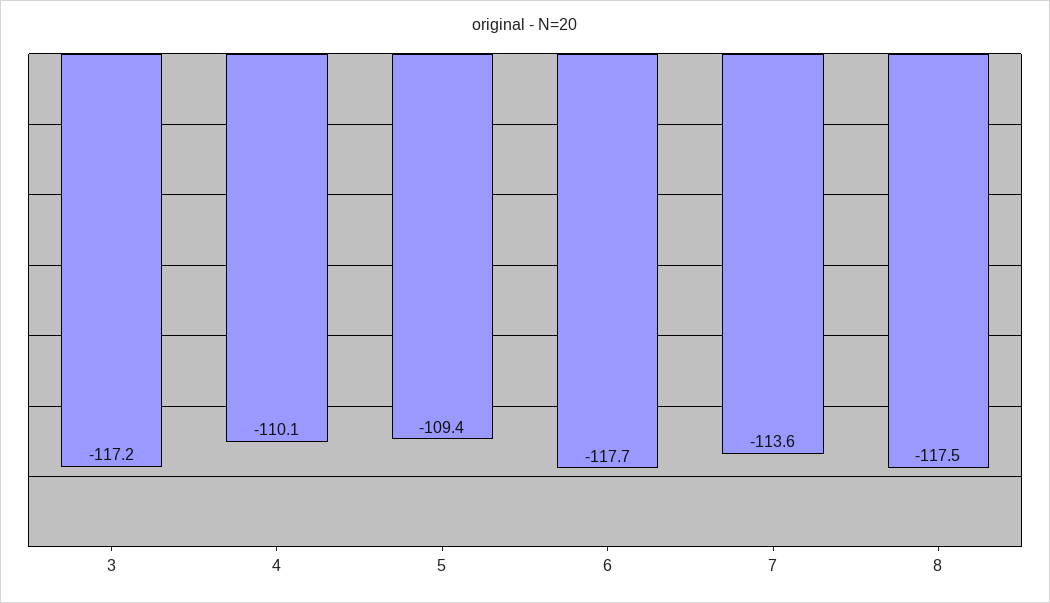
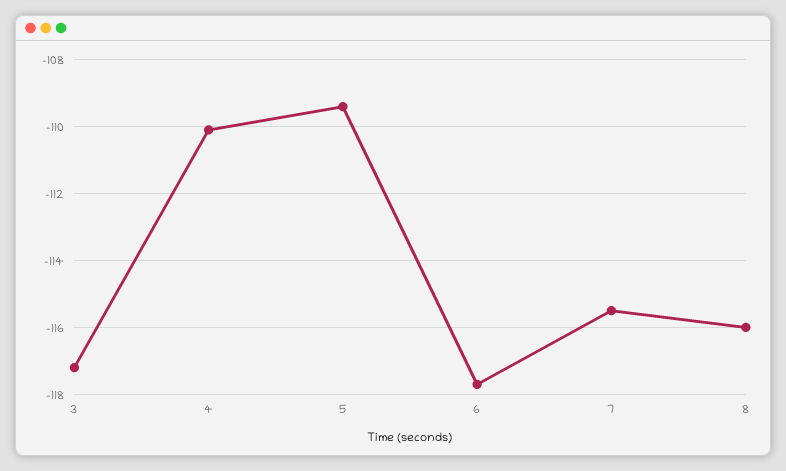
7: -113.6 -> -115.5
8: -117.5 -> -116

